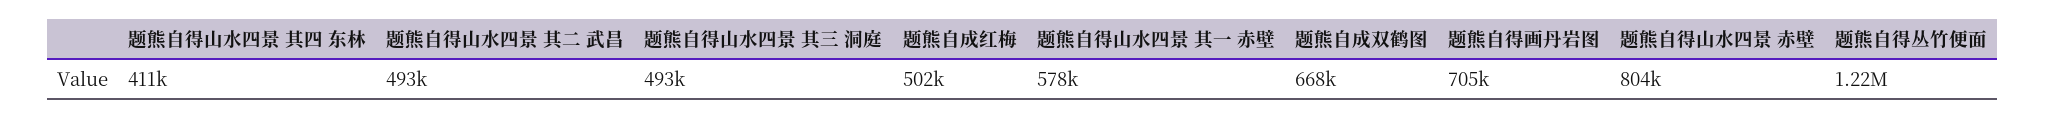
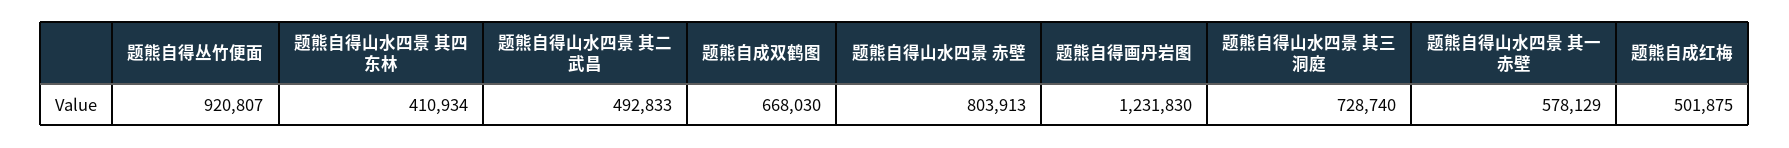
题熊自得山水四景 其三 洞庭: 493000 -> 728740
题熊自得画丹岩图: 705000 -> 1231830
题熊自得丛竹便面: 1220000 -> 920807

